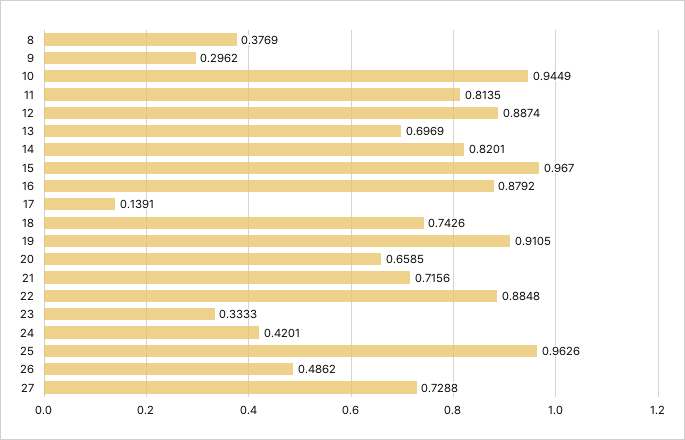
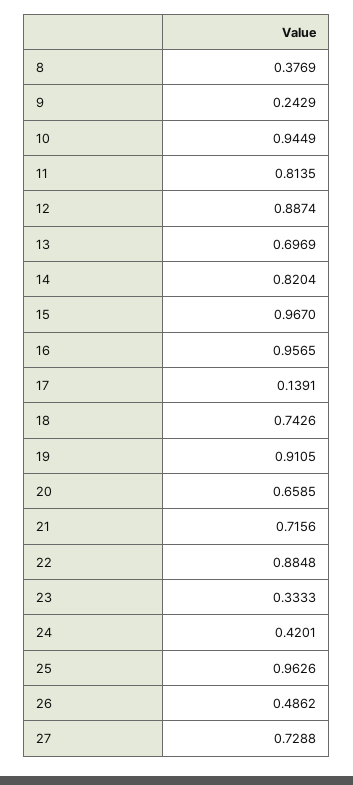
9: 0.2962 -> 0.2429
14: 0.8201 -> 0.8204
16: 0.8792 -> 0.9565

